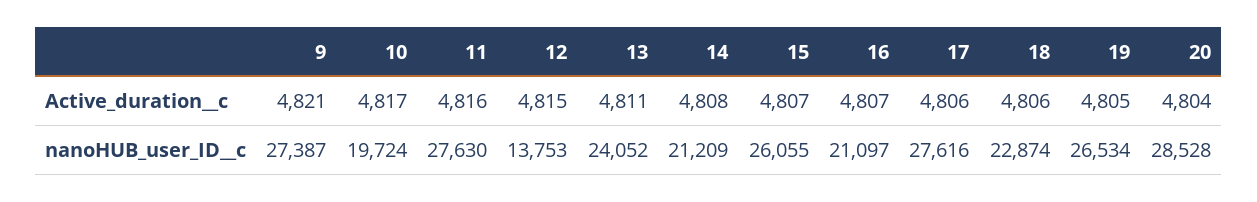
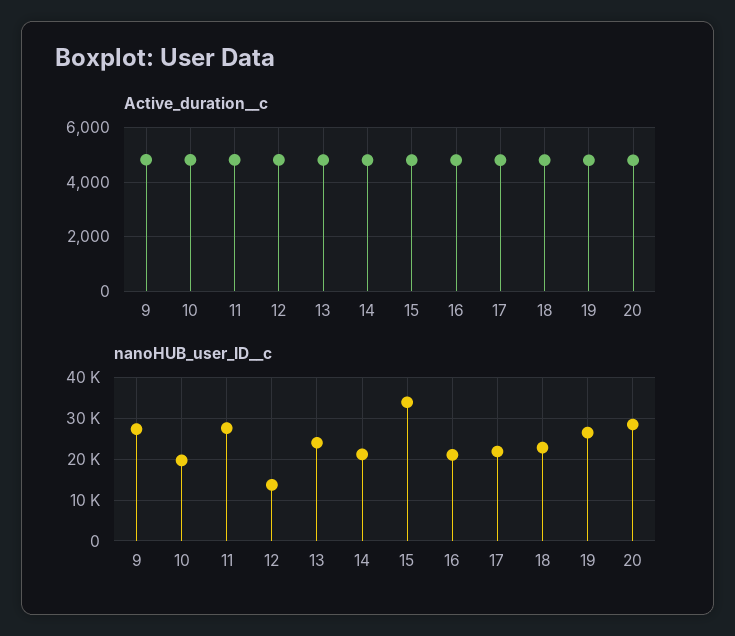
nanoHUB_user_ID__c, 15: 26055 -> 34000
nanoHUB_user_ID__c, 17: 27616 -> 22000

